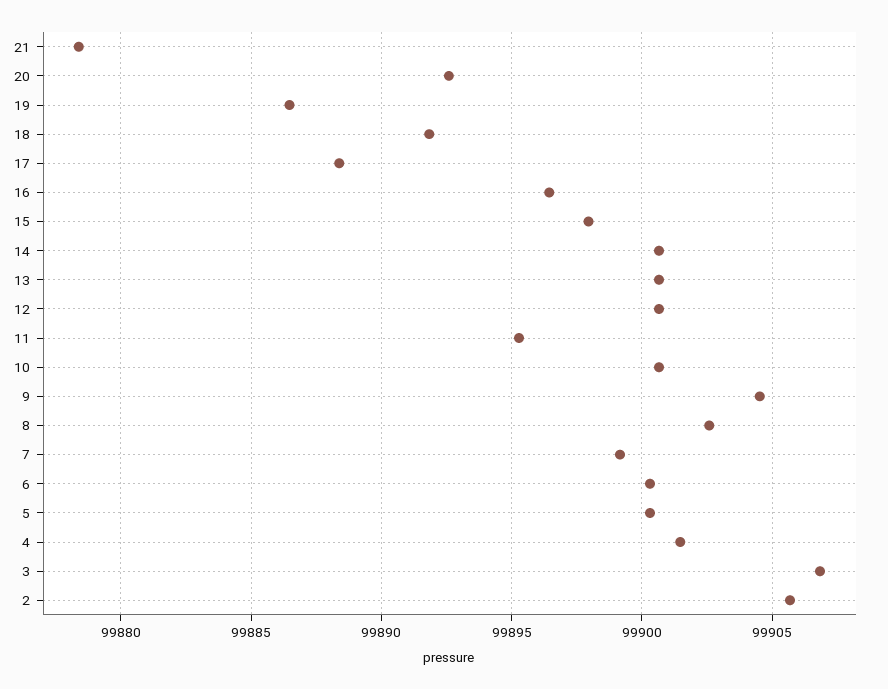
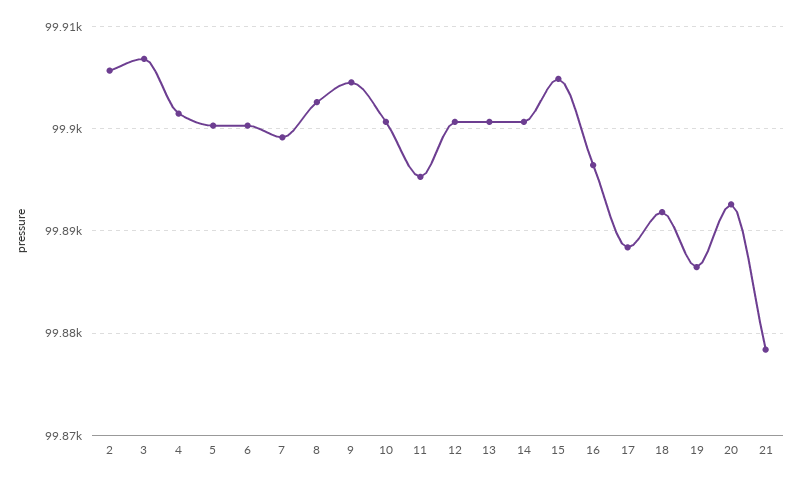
15: 99898 -> 99905

